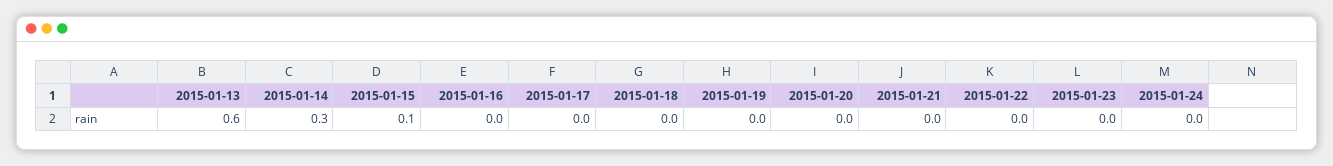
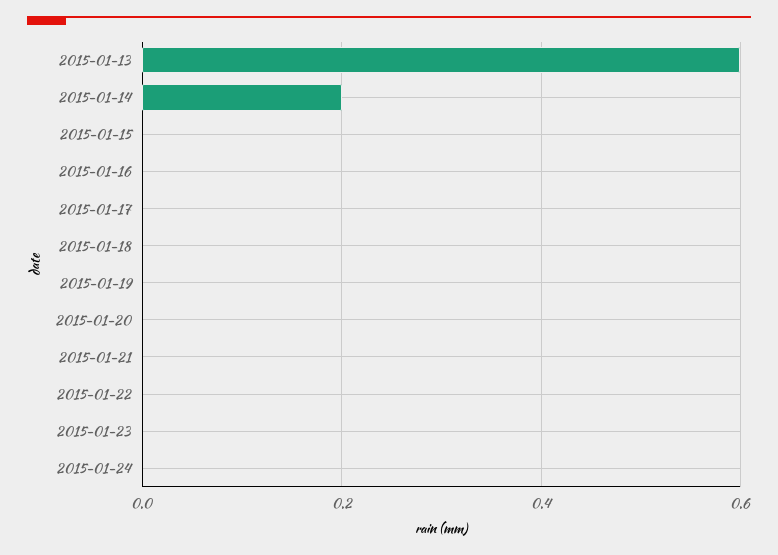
2015-01-14: 0.3 -> 0.2
2015-01-15: 0.1 -> 0

